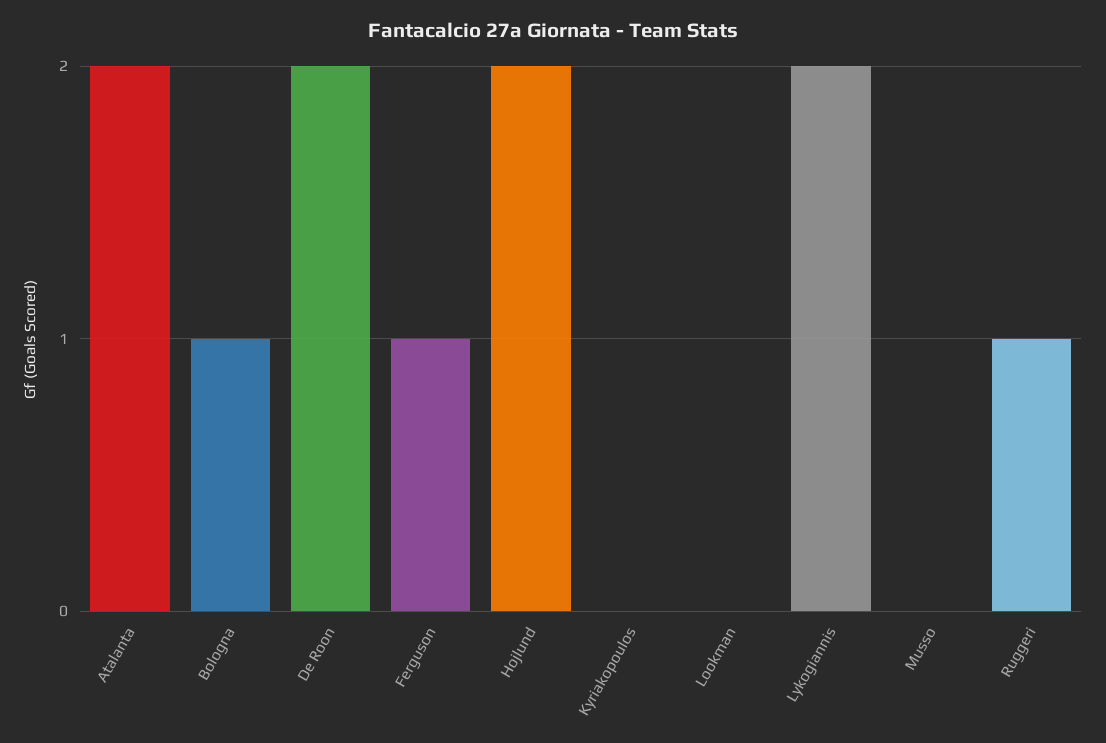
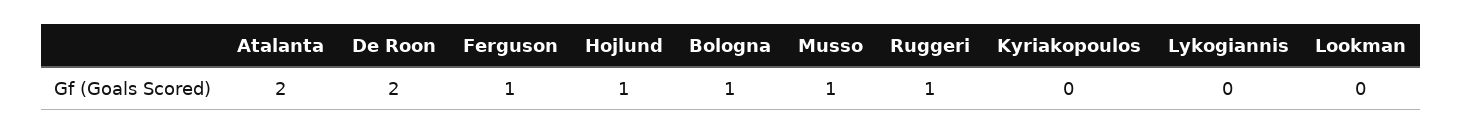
Hojlund: 2 -> 1
Lykogiannis: 2 -> 0
Musso: 0 -> 1

